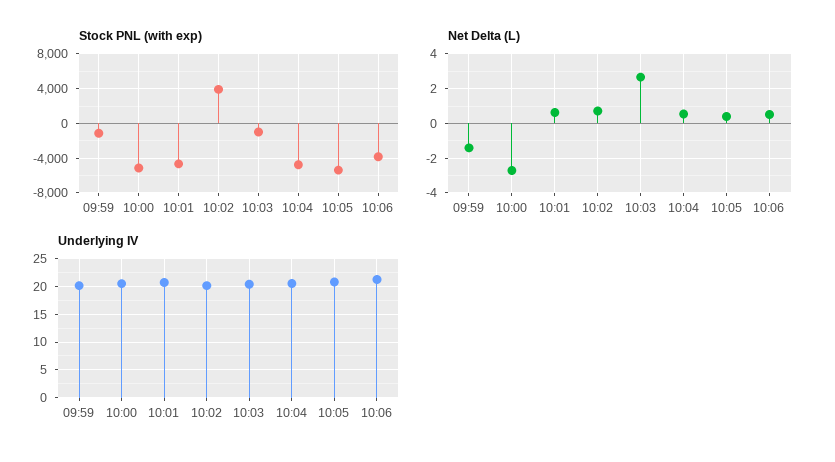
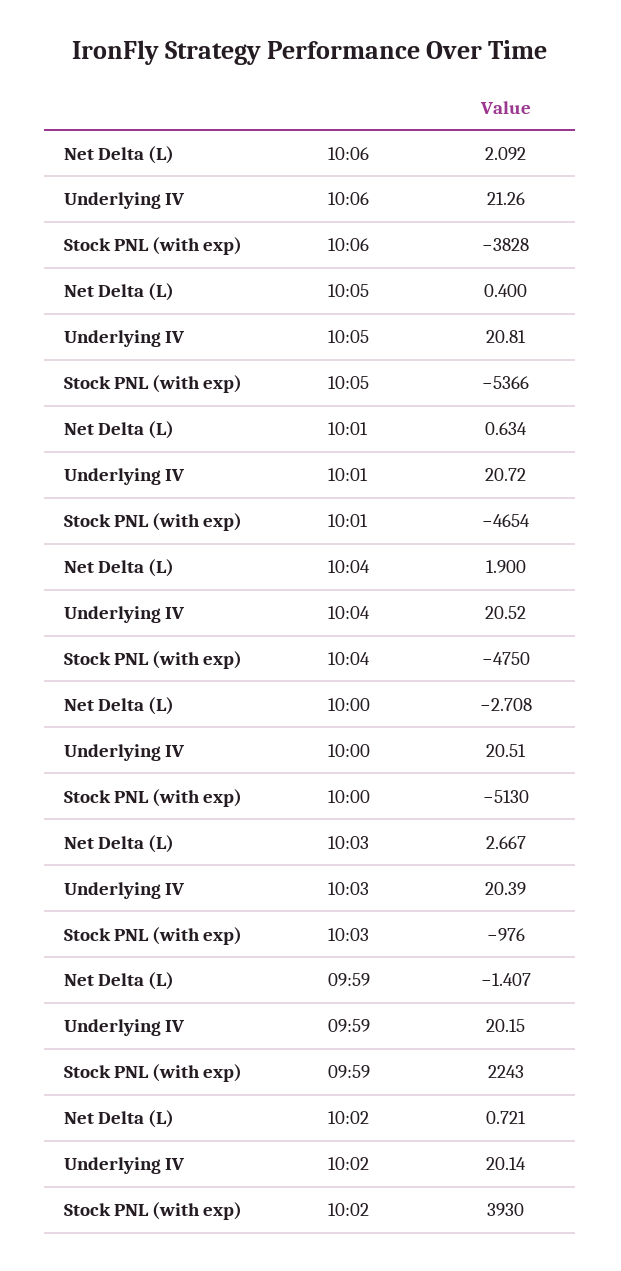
Stock PNL (with exp), 09:59: -1000 -> 2243
Net Delta (L), 10:04: 0.5 -> 1.9
Net Delta (L), 10:06: 0.5 -> 2.092

